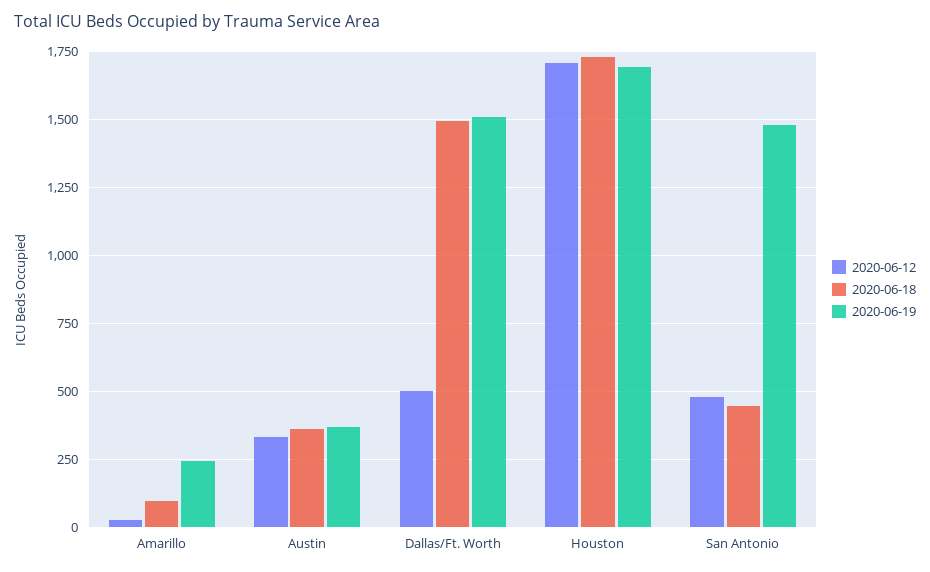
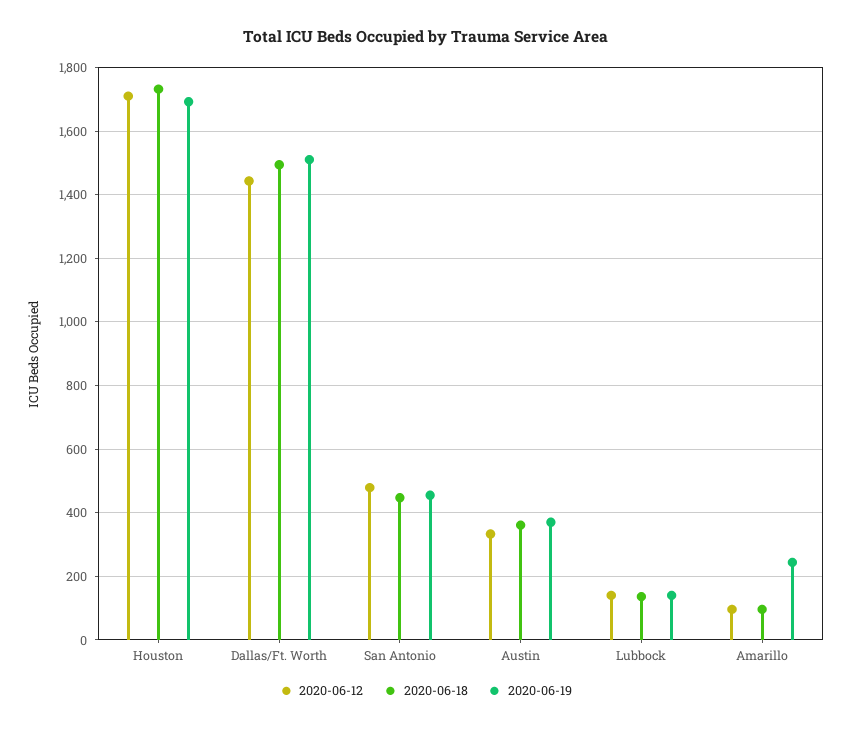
2020-06-12, Amarillo: 25 -> 100
2020-06-12, Dallas/Ft. Worth: 500 -> 1440
2020-06-19, San Antonio: 1475 -> 460
2020-06-12, Lubbock: none -> 140
2020-06-18, Lubbock: none -> 140
2020-06-19, Lubbock: none -> 140

